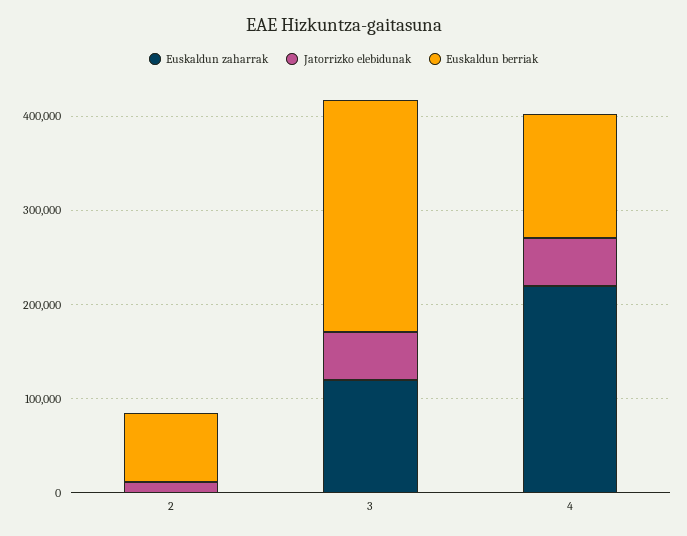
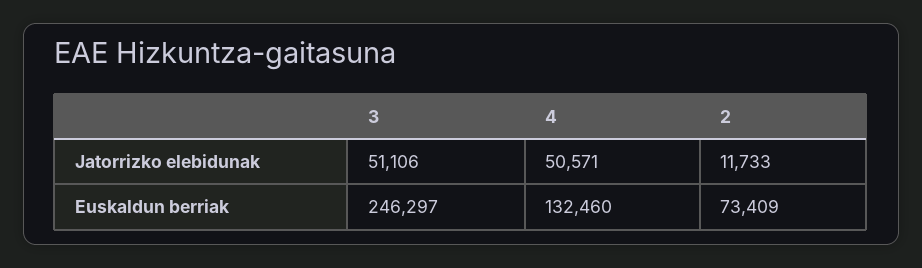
Euskaldun zaharrak, 2: 0 -> none
Euskaldun zaharrak, 3: 120000 -> none
Euskaldun zaharrak, 4: 220000 -> none

